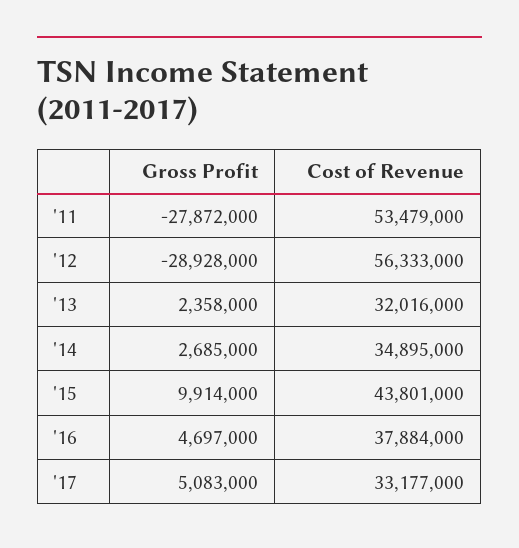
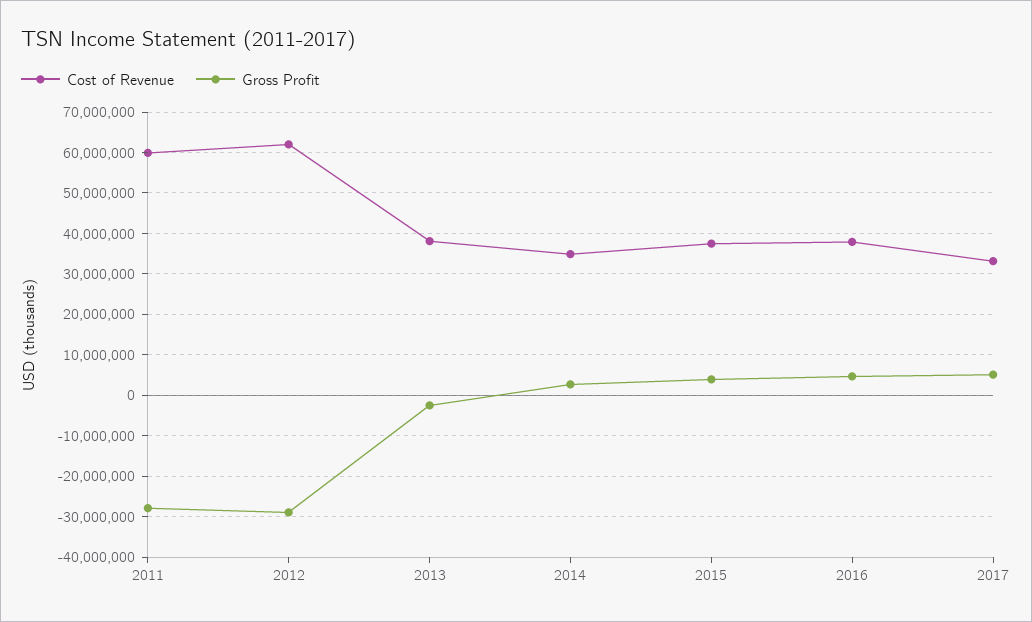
Cost of Revenue, '11: 53479000 -> 60000000
Cost of Revenue, '12: 56333000 -> 62000000
Gross Profit, '13: 2358000 -> -2000000
Cost of Revenue, '13: 32016000 -> 38000000
Gross Profit, '15: 9914000 -> 4000000
Cost of Revenue, '15: 43801000 -> 38000000

